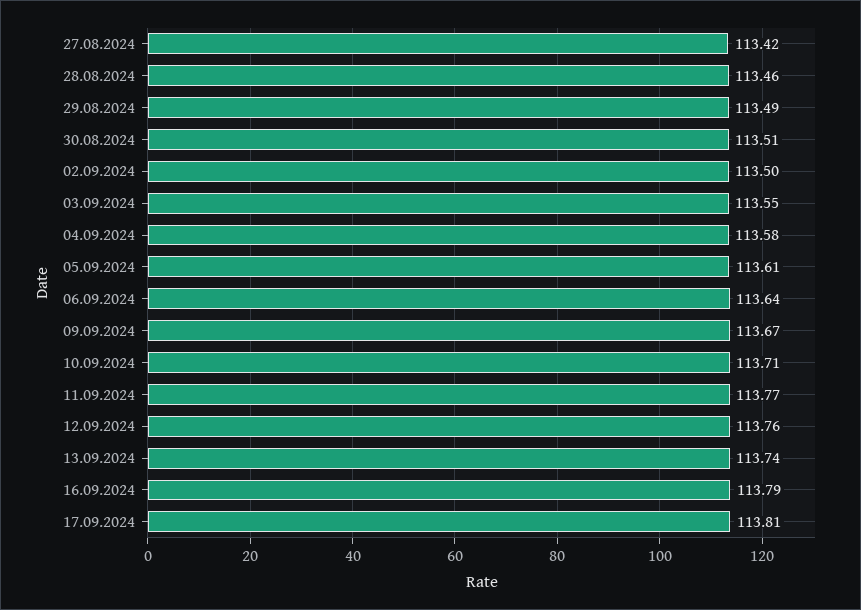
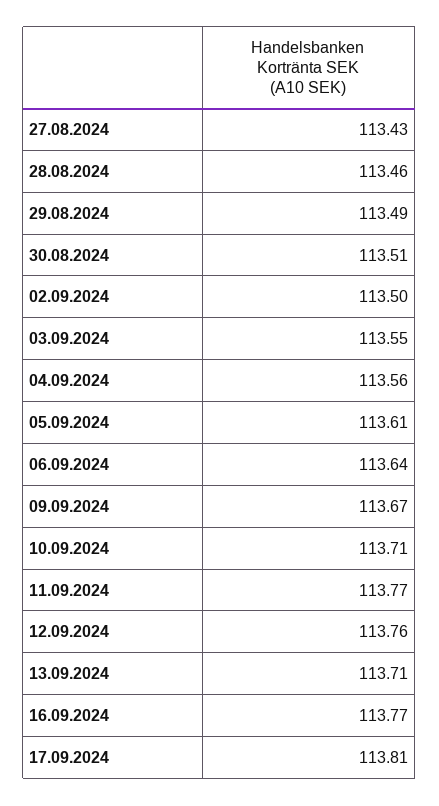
27.08.2024: 113.42 -> 113.43
04.09.2024: 113.58 -> 113.56
13.09.2024: 113.74 -> 113.71
16.09.2024: 113.79 -> 113.77

